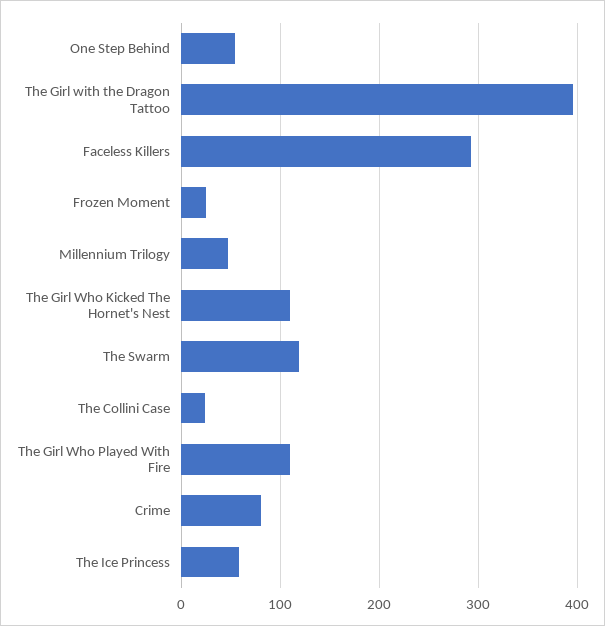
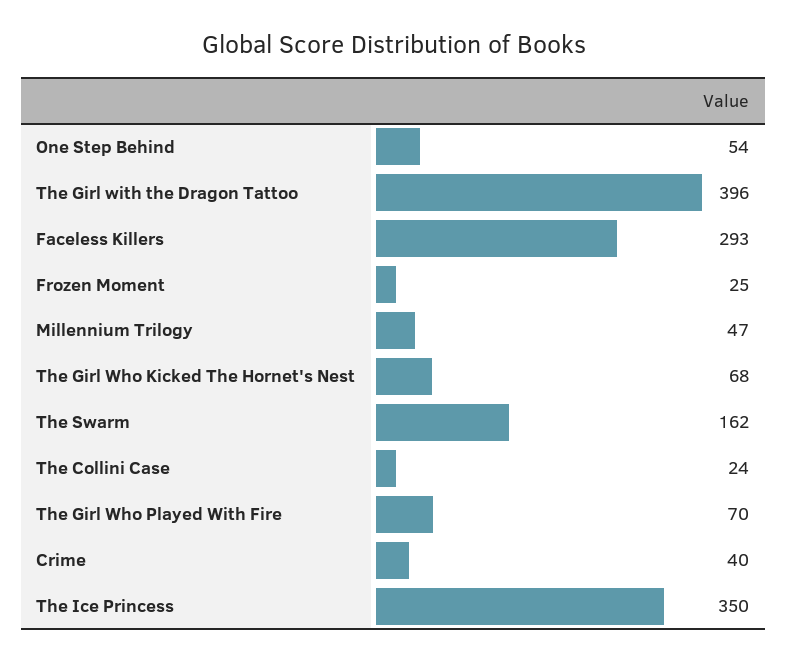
The Girl Who Kicked The Hornet's Nest: 110 -> 68
The Swarm: 120 -> 162
The Girl Who Played With Fire: 110 -> 70
Crime: 80 -> 40
The Ice Princess: 60 -> 350

